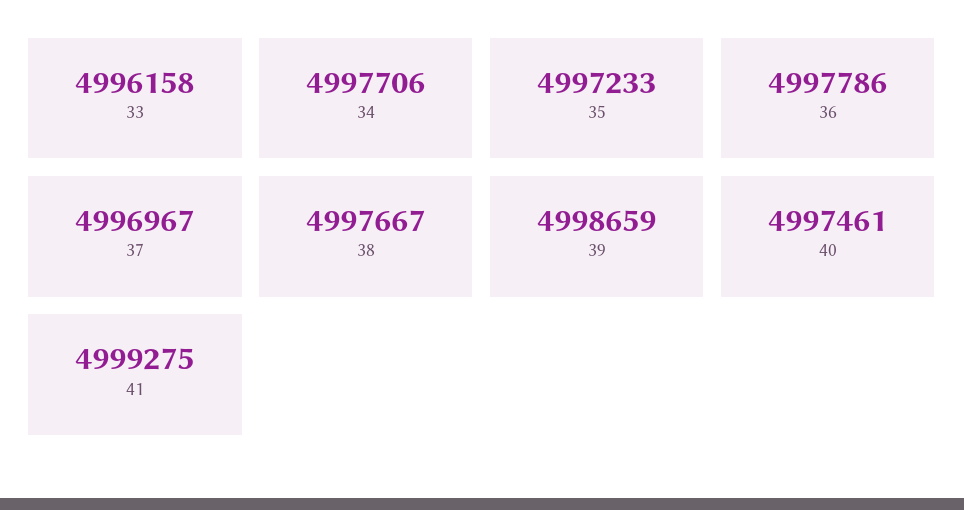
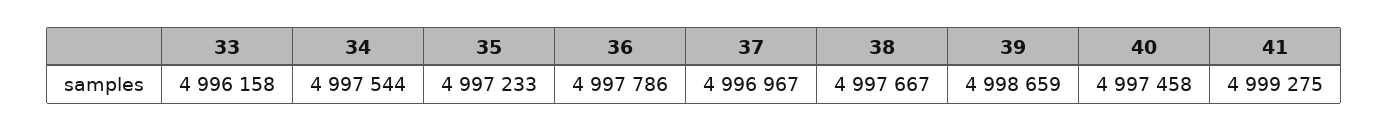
34: 4997706 -> 4997544
40: 4997461 -> 4997458

